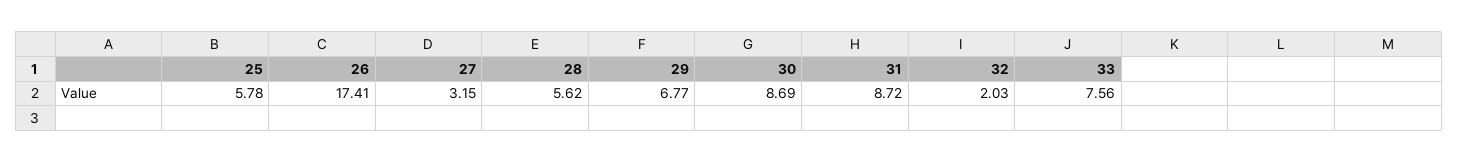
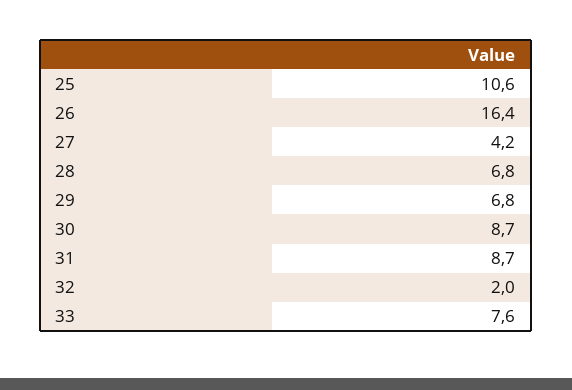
25: 5.78 -> 10.6
26: 17.41 -> 16.4
27: 3.15 -> 4.2
28: 5.62 -> 6.8

